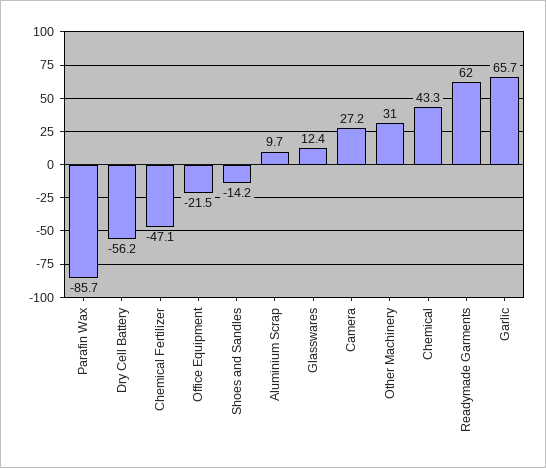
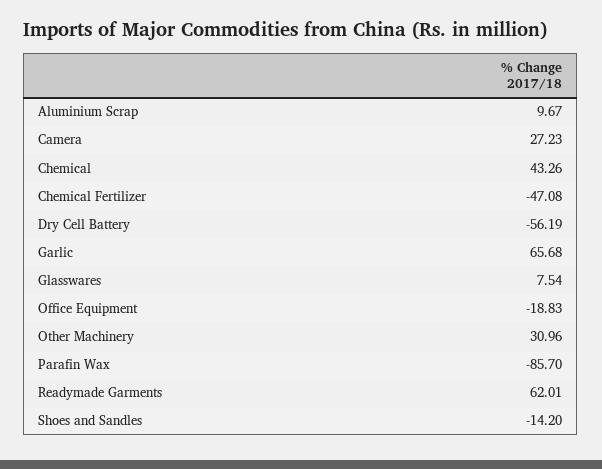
Office Equipment: -21.5 -> -18.83
Glasswares: 12.4 -> 7.54

